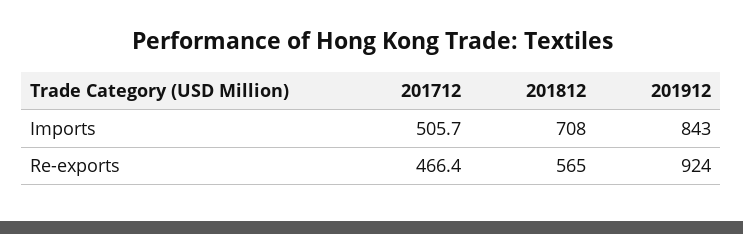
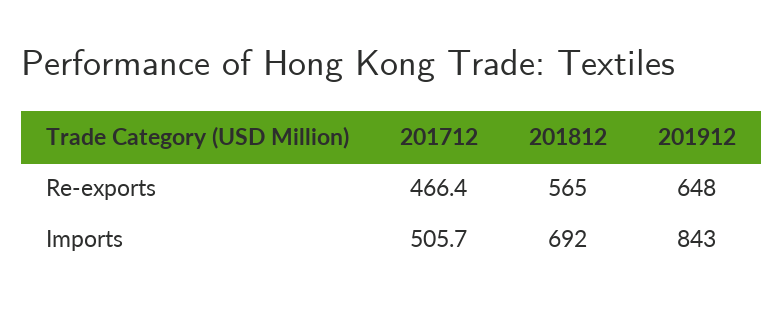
201812, Imports: 708 -> 692
201912, Re-exports: 924 -> 648

